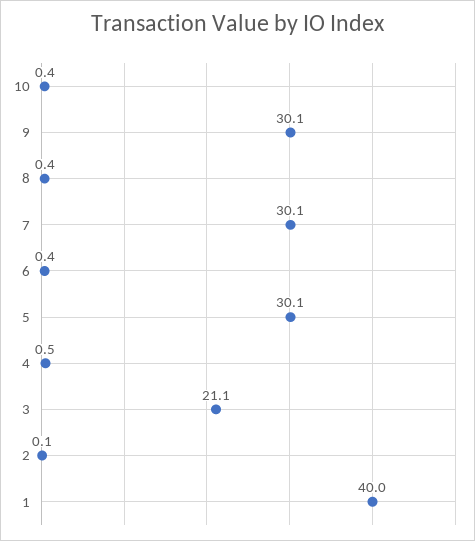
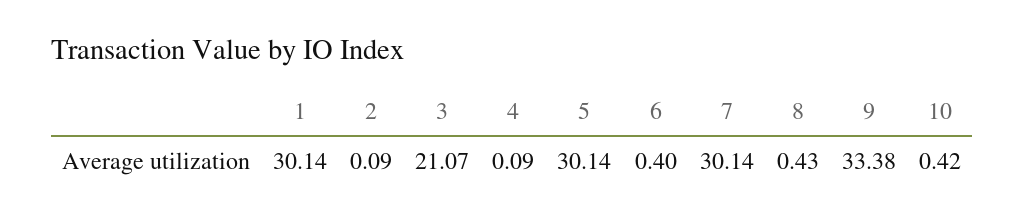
9: 30.1 -> 33.38
4: 0.5 -> 0.09
1: 40 -> 30.14

